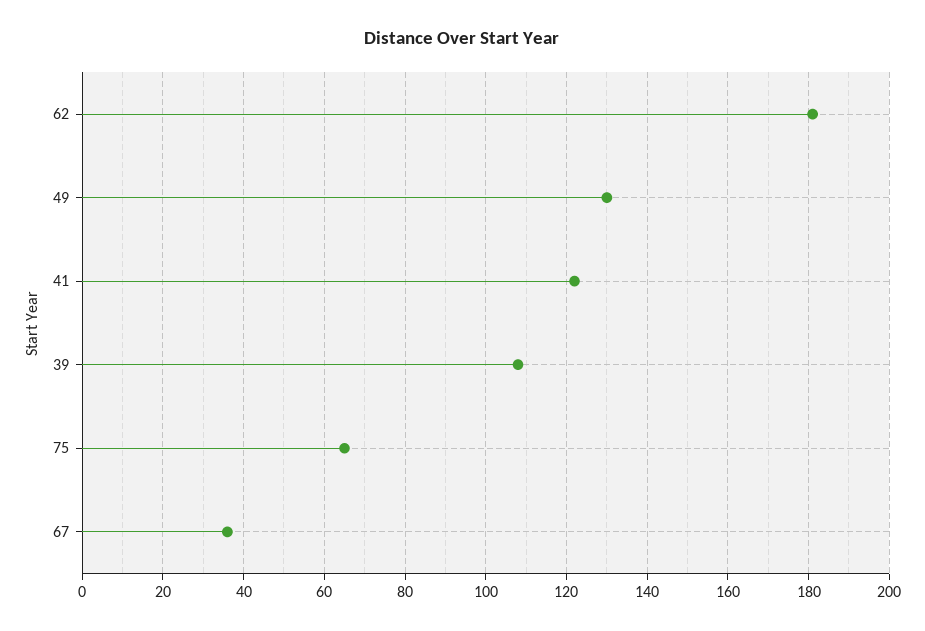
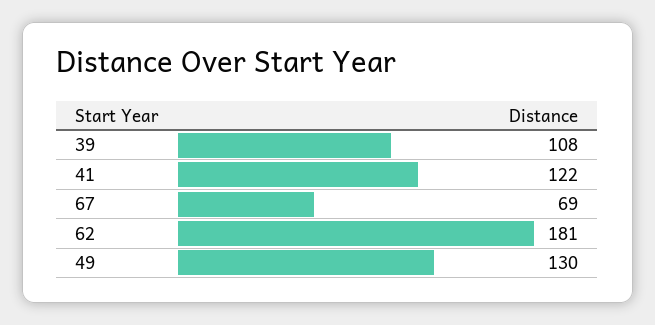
75: 65 -> none
67: 35 -> 69

